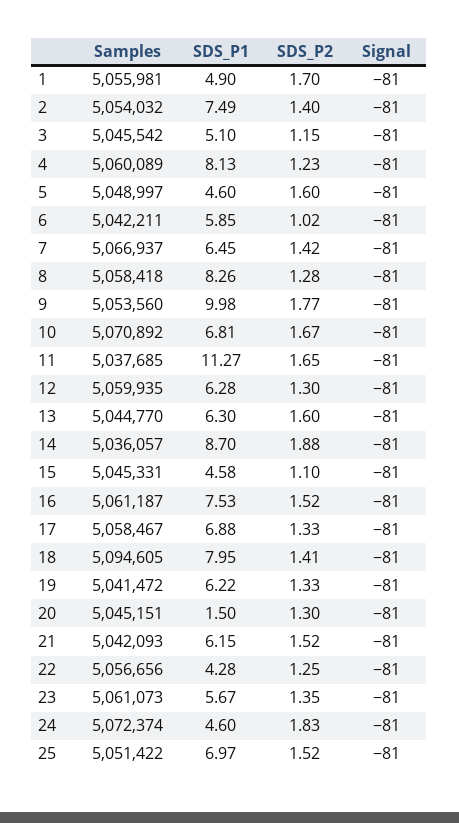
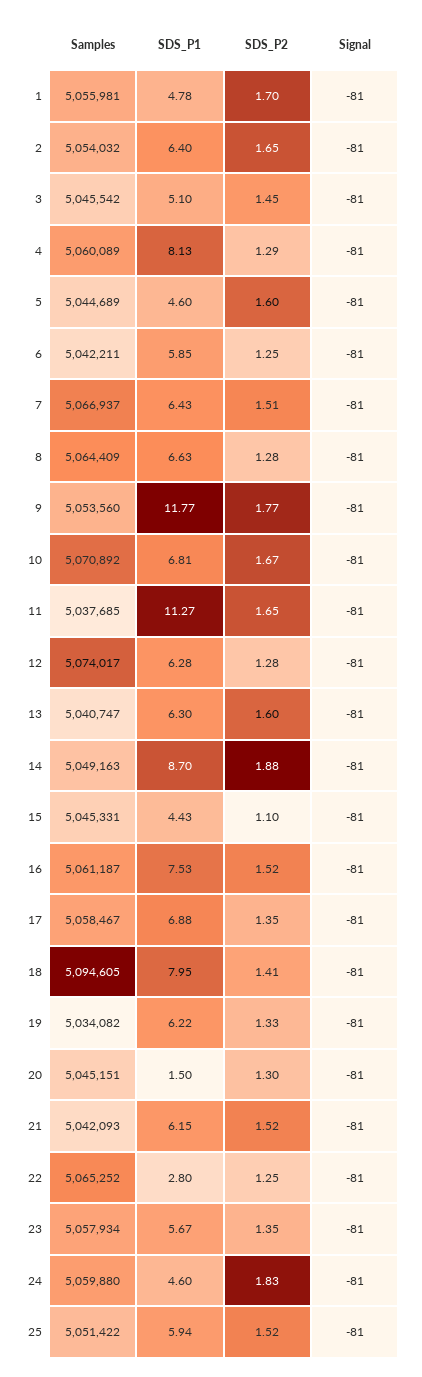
SDS_P1, 1: 4.9 -> 4.78
SDS_P1, 2: 7.49 -> 6.4
SDS_P2, 2: 1.4 -> 1.65
SDS_P2, 3: 1.15 -> 1.45
SDS_P2, 4: 1.23 -> 1.29
Samples, 5: 5048997 -> 5044689
SDS_P2, 6: 1.02 -> 1.25
SDS_P1, 7: 6.45 -> 6.43
SDS_P2, 7: 1.42 -> 1.51
Samples, 8: 5058418 -> 5064409
SDS_P1, 8: 8.26 -> 6.63
SDS_P1, 9: 9.98 -> 11.77
Samples, 12: 5059935 -> 5074017
SDS_P2, 12: 1.3 -> 1.28
Samples, 13: 5044770 -> 5040747
Samples, 14: 5036057 -> 5049163
SDS_P1, 15: 4.58 -> 4.43
SDS_P2, 17: 1.33 -> 1.35
Samples, 19: 5041472 -> 5034082
Samples, 22: 5056656 -> 5065252
SDS_P1, 22: 4.28 -> 2.8
Samples, 23: 5061073 -> 5057934
Samples, 24: 5072374 -> 5059880
SDS_P1, 25: 6.97 -> 5.94

